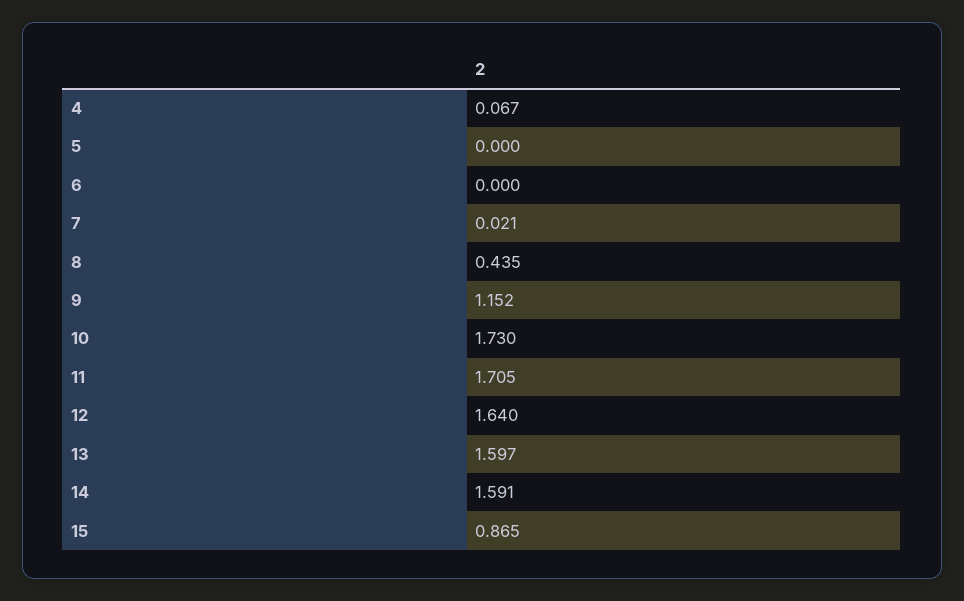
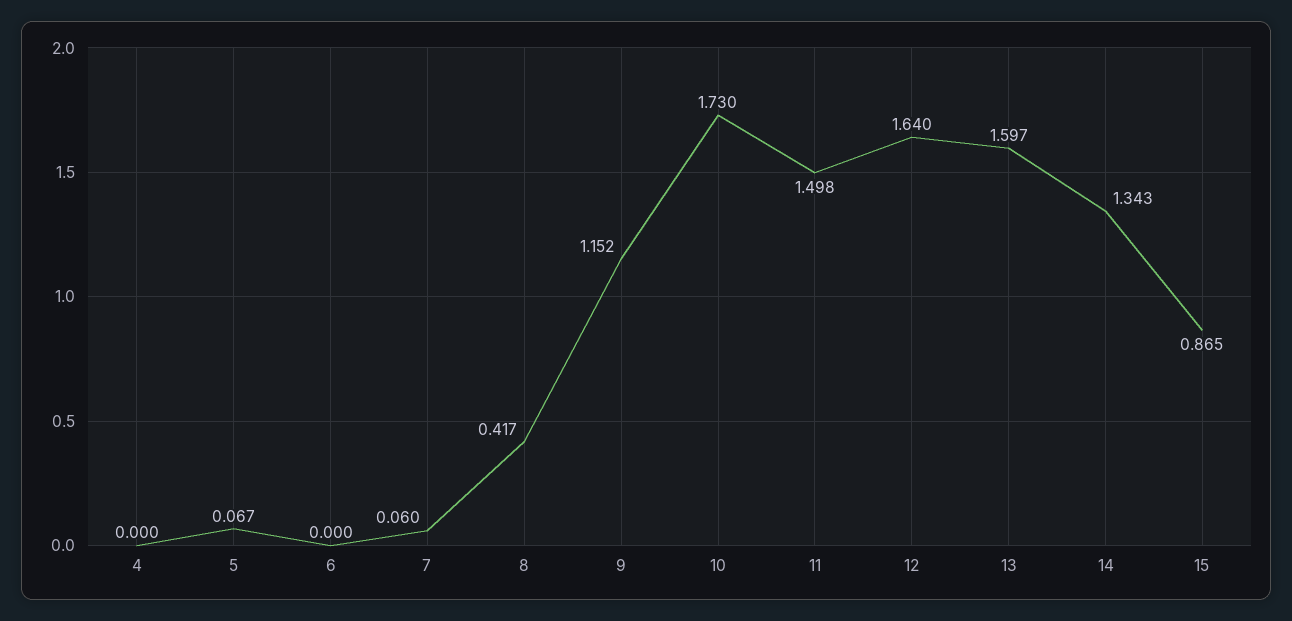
4: 0.067 -> 0
5: 0 -> 0.067
7: 0.021 -> 0.06
8: 0.435 -> 0.417
11: 1.705 -> 1.498
14: 1.591 -> 1.343

